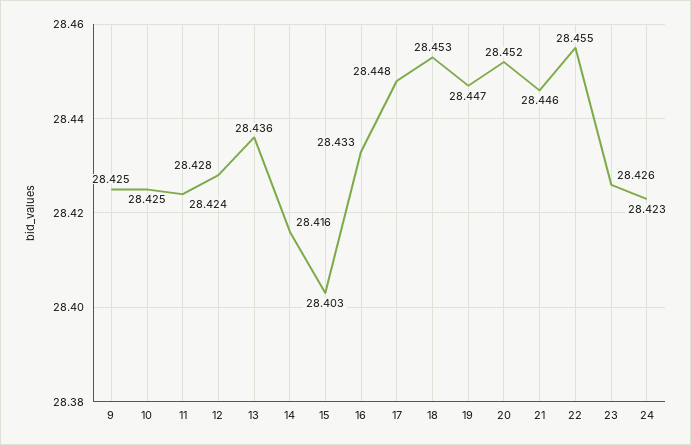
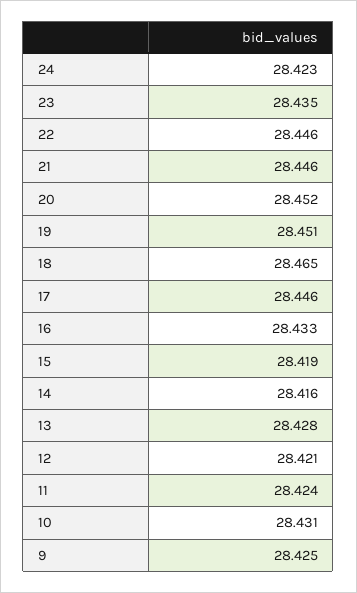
10: 28.425 -> 28.431
12: 28.428 -> 28.421
13: 28.436 -> 28.428
15: 28.403 -> 28.419
17: 28.448 -> 28.446
18: 28.453 -> 28.465
19: 28.447 -> 28.451
22: 28.455 -> 28.446
23: 28.426 -> 28.435

